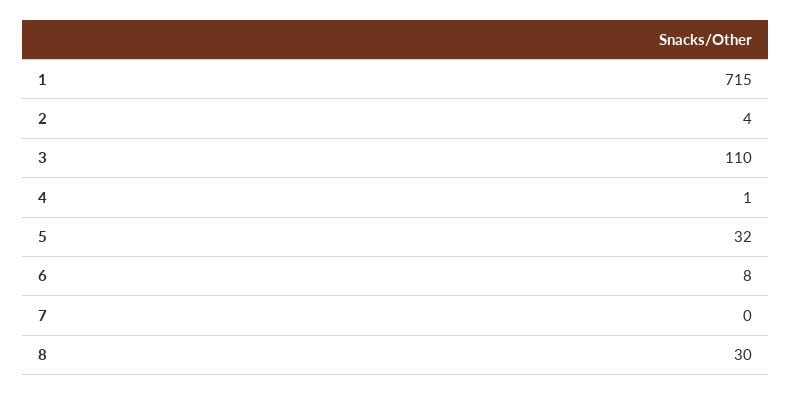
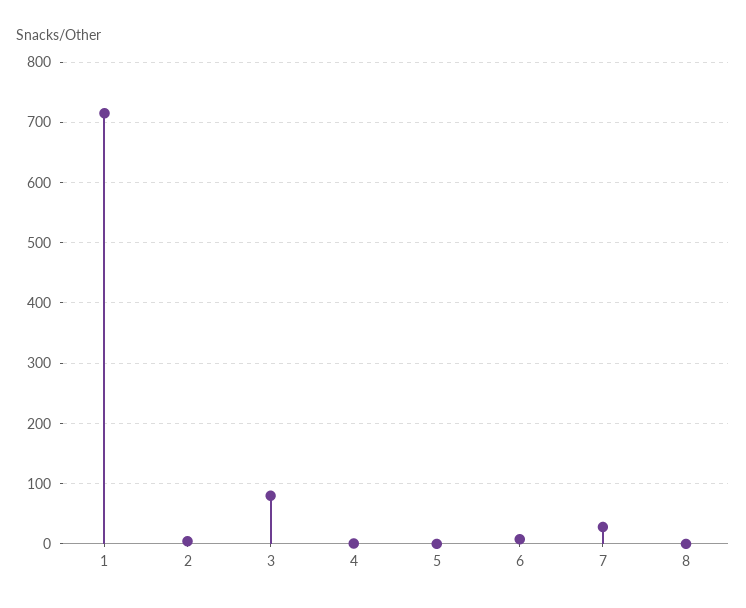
3: 110 -> 80
5: 32 -> 0
7: 0 -> 30
8: 30 -> 0

